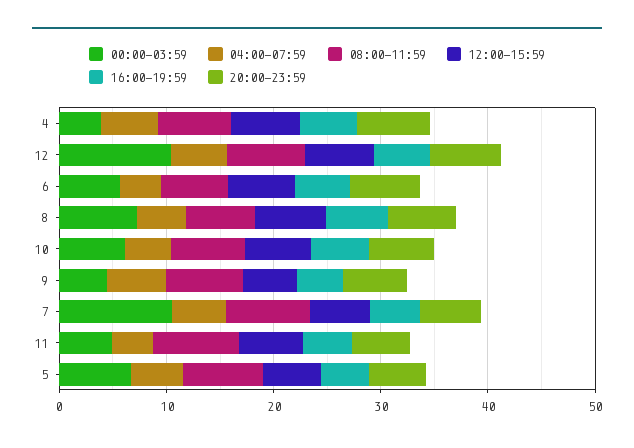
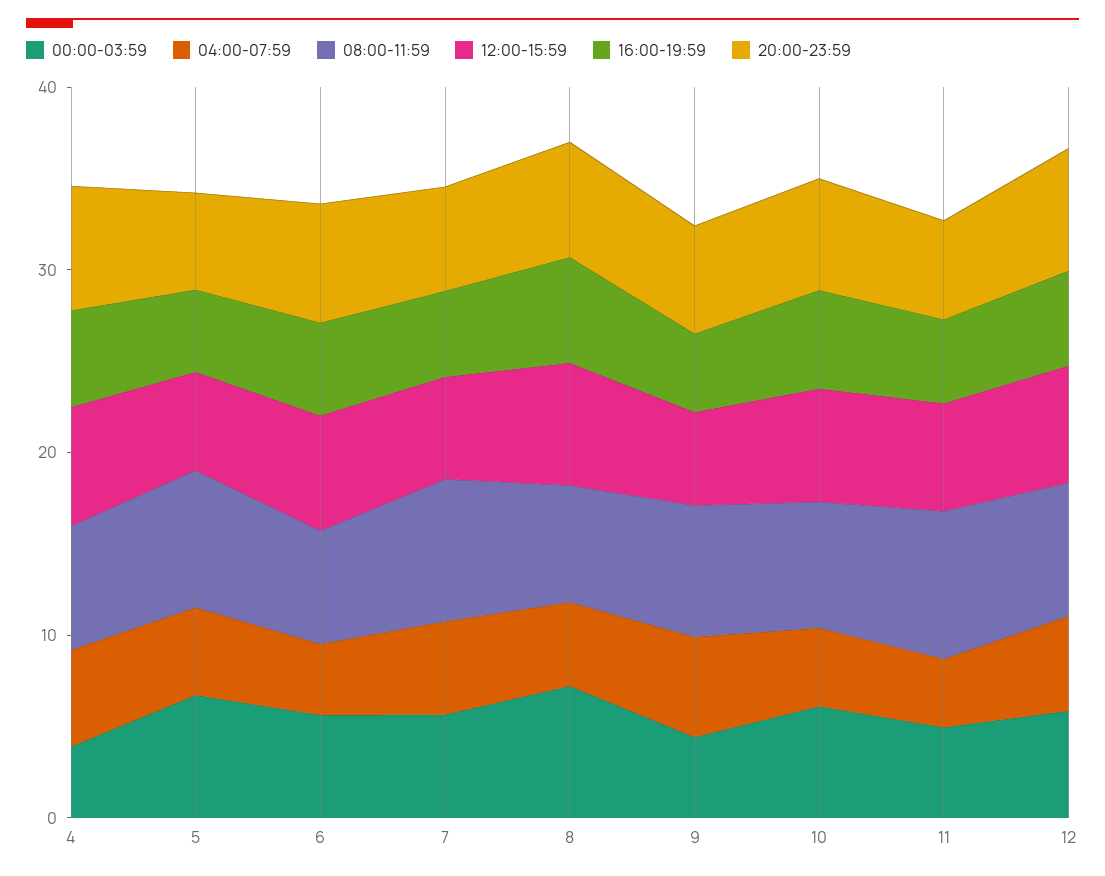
00:00-03:59, 12: 10 -> 6
00:00-03:59, 7: 10 -> 6

